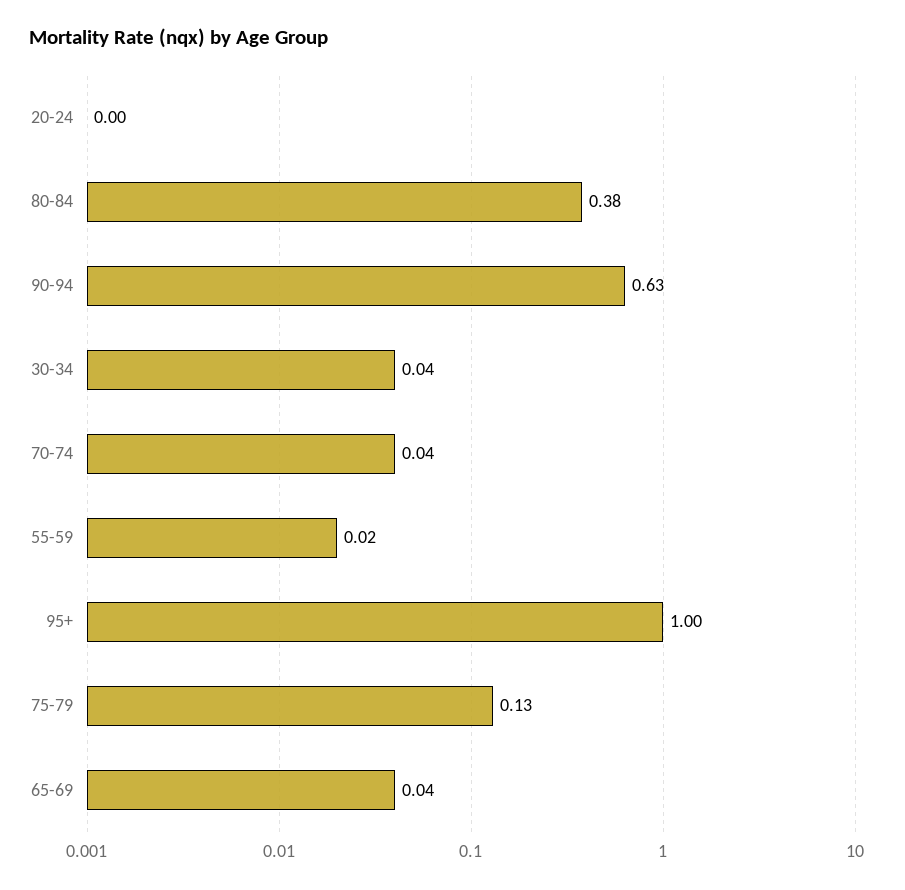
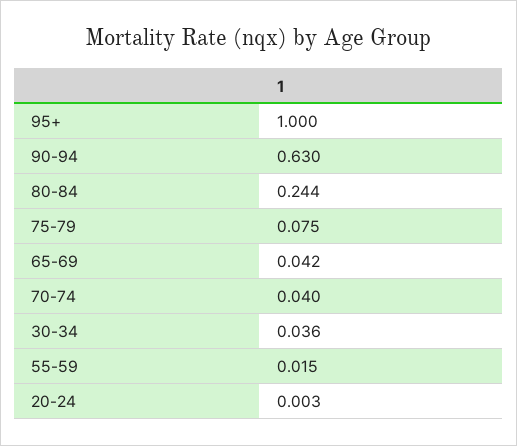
80-84: 0.38 -> 0.244
75-79: 0.13 -> 0.075

